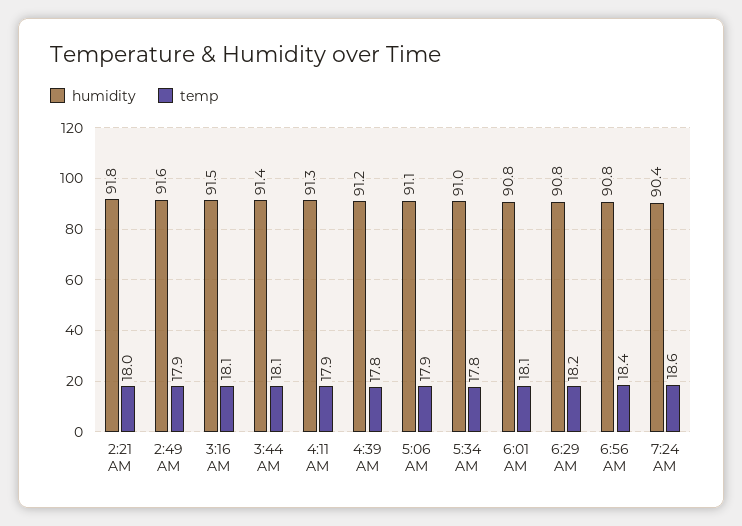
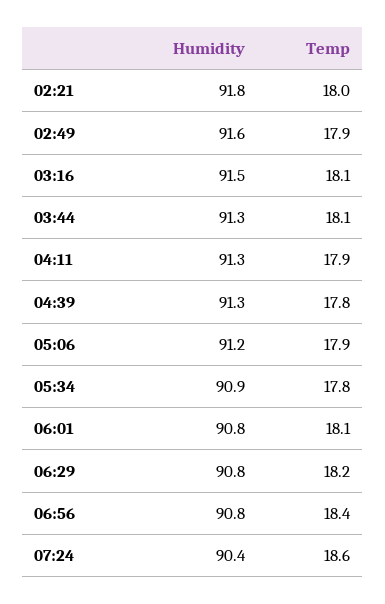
humidity, 3:44 AM: 91.4 -> 91.3
humidity, 4:39 AM: 91.2 -> 91.3
humidity, 5:06 AM: 91.1 -> 91.2
humidity, 5:34 AM: 91 -> 90.9

